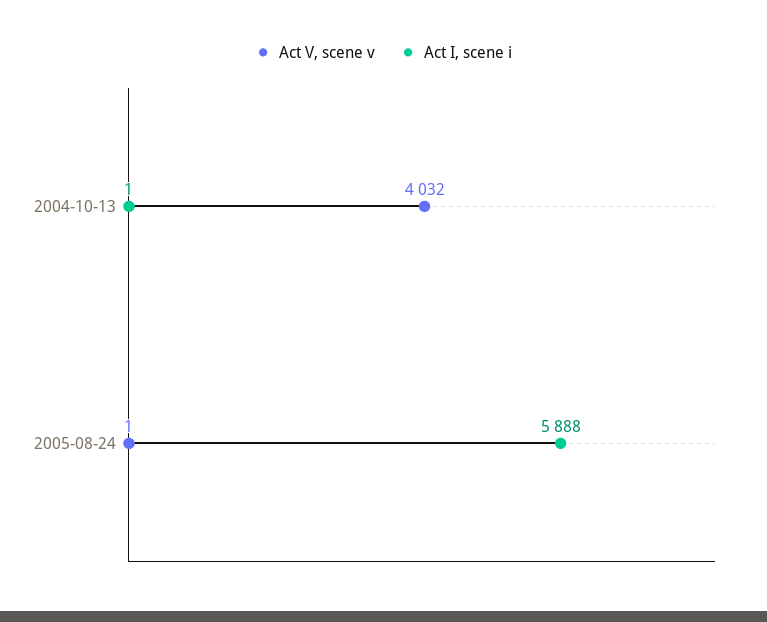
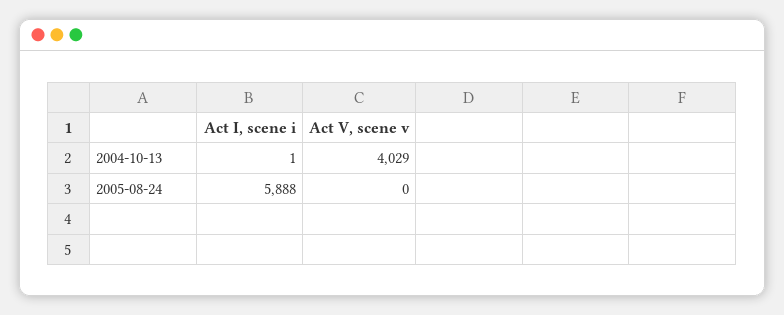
Act V, scene v, 2004-10-13: 4032 -> 4029
Act V, scene v, 2005-08-24: 1 -> 0

